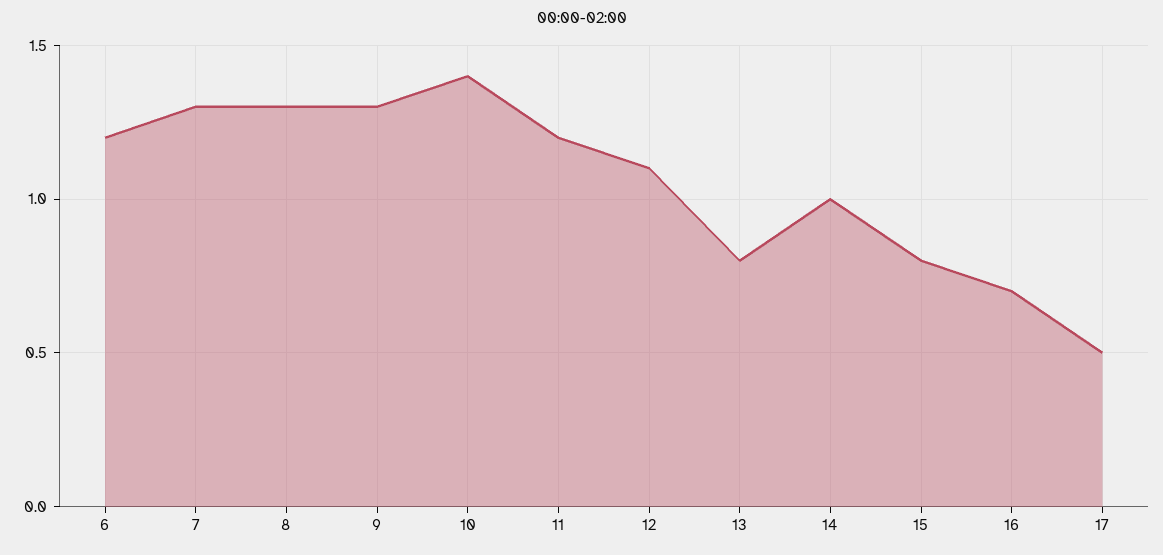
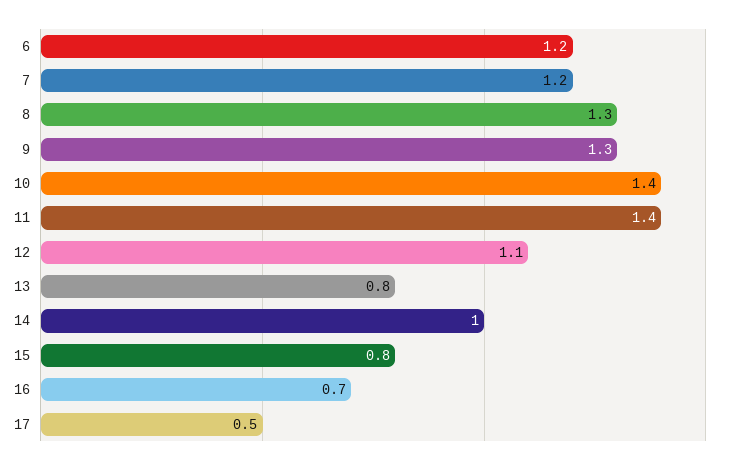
7: 1.3 -> 1.2
11: 1.2 -> 1.4

